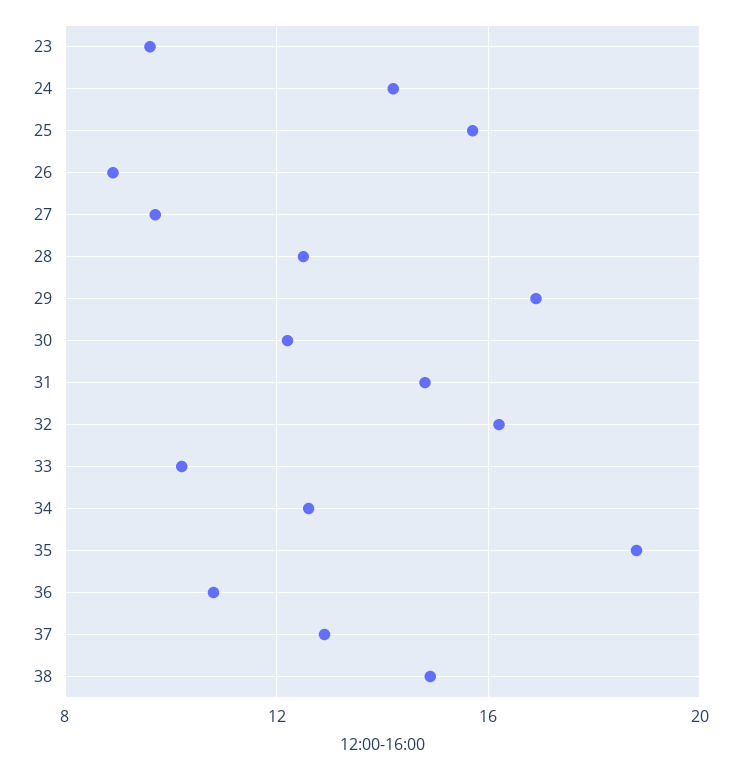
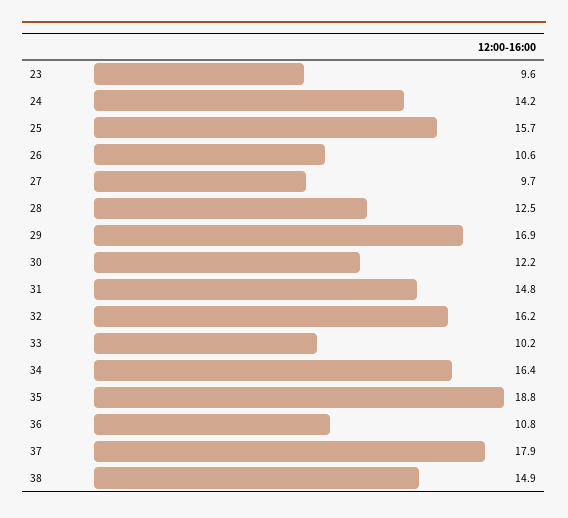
26: 9 -> 10.6
34: 12.5 -> 16.4
37: 13 -> 17.9

